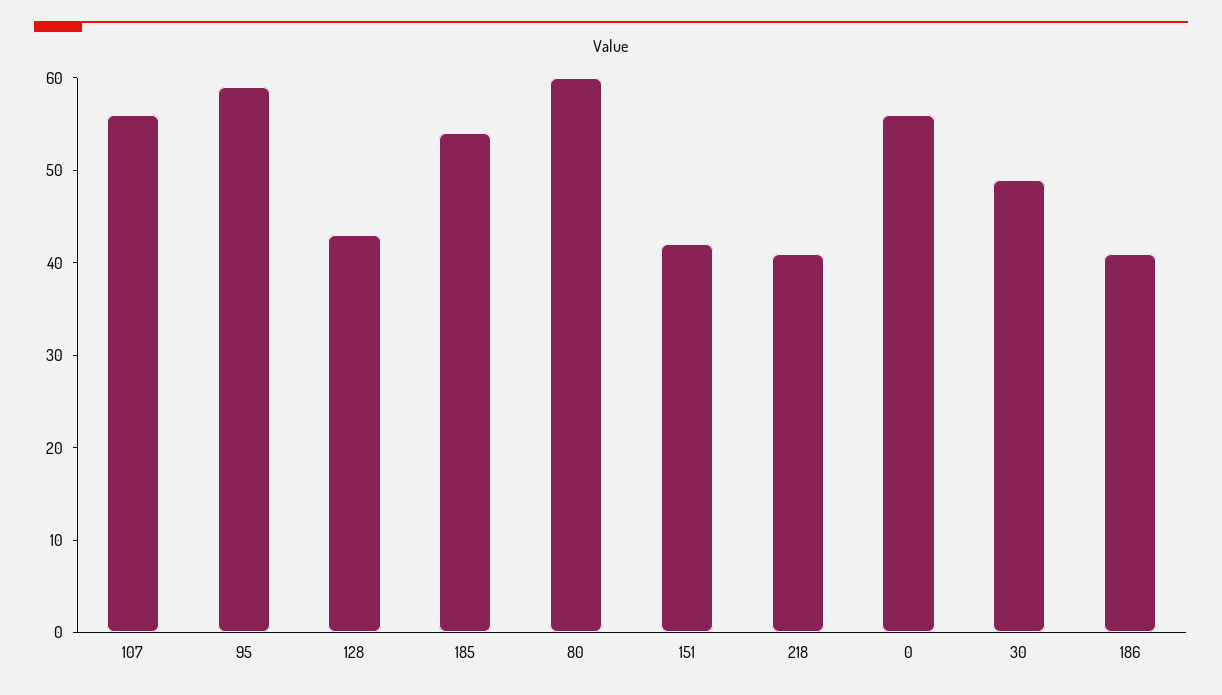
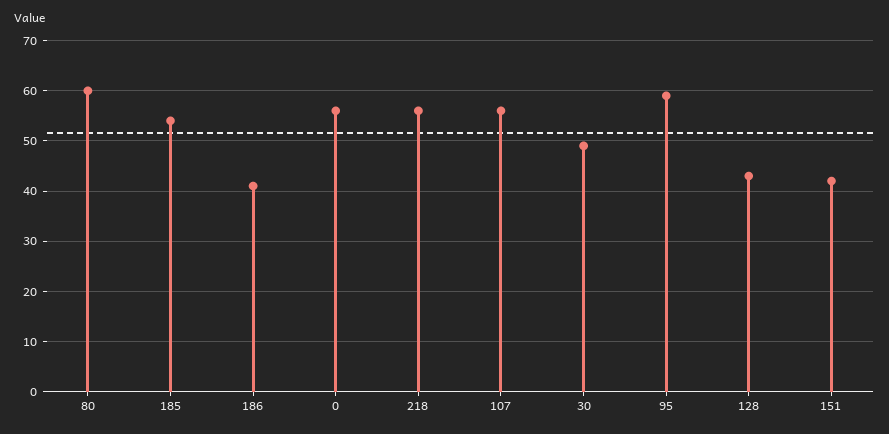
218: 41 -> 55

